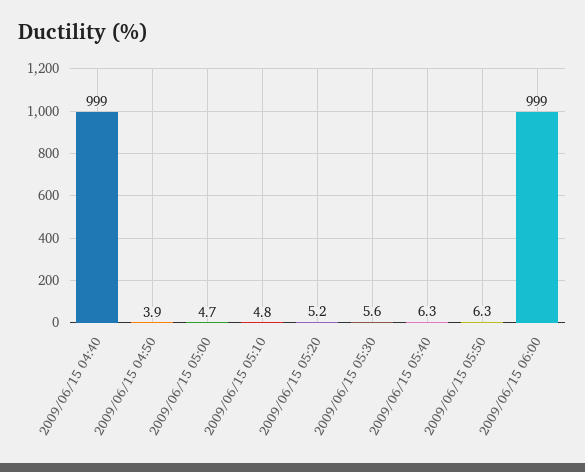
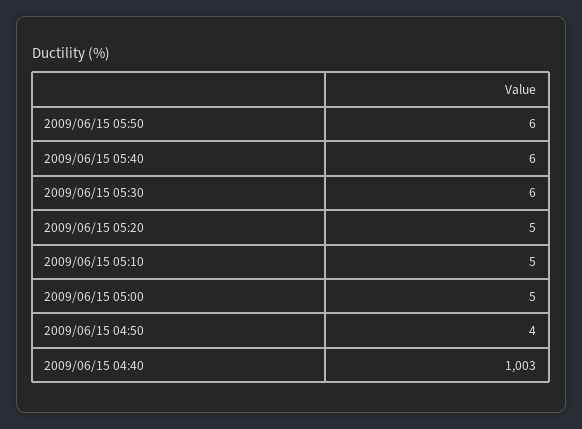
2009/06/15 04:40: 999 -> 1003
2009/06/15 06:00: 999 -> none

